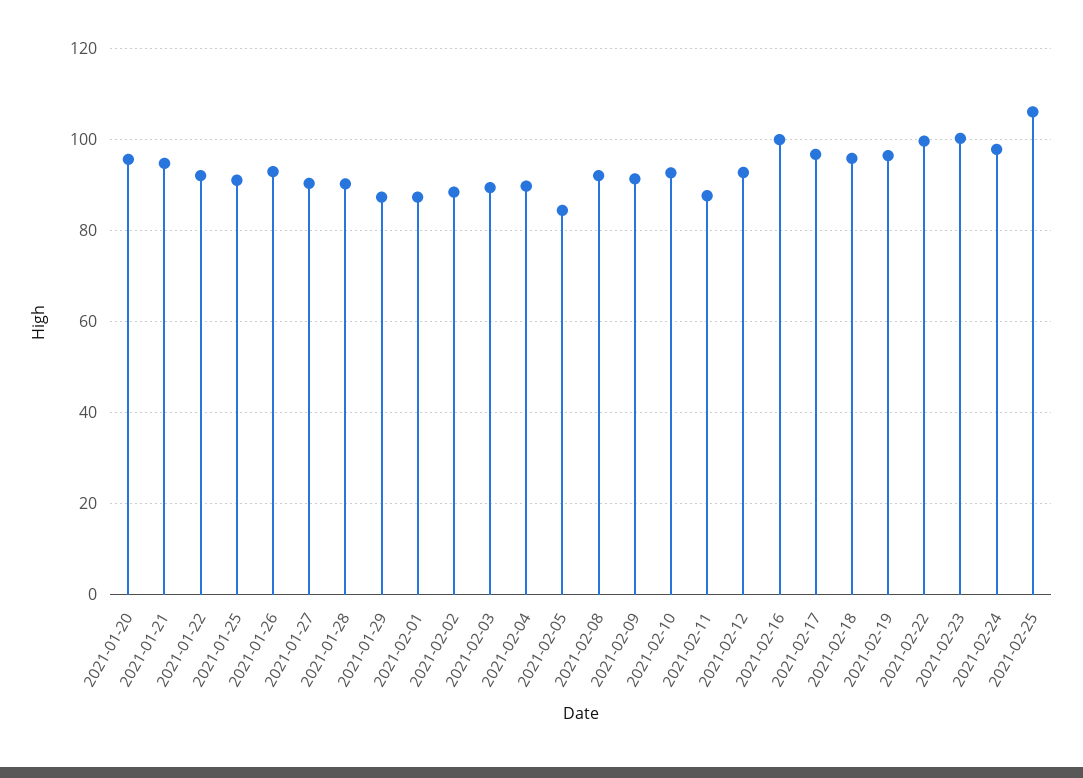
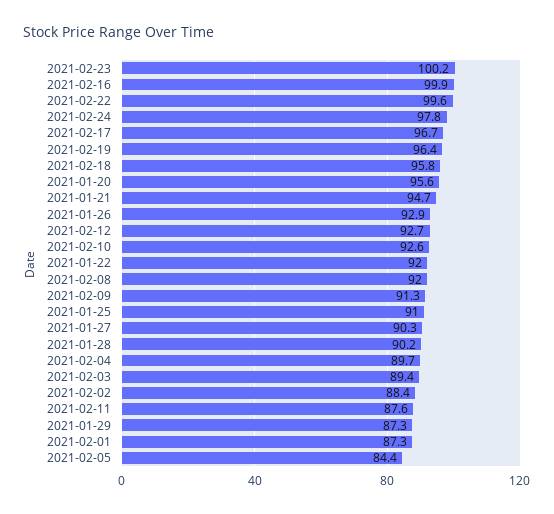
2021-02-25: 106 -> none

